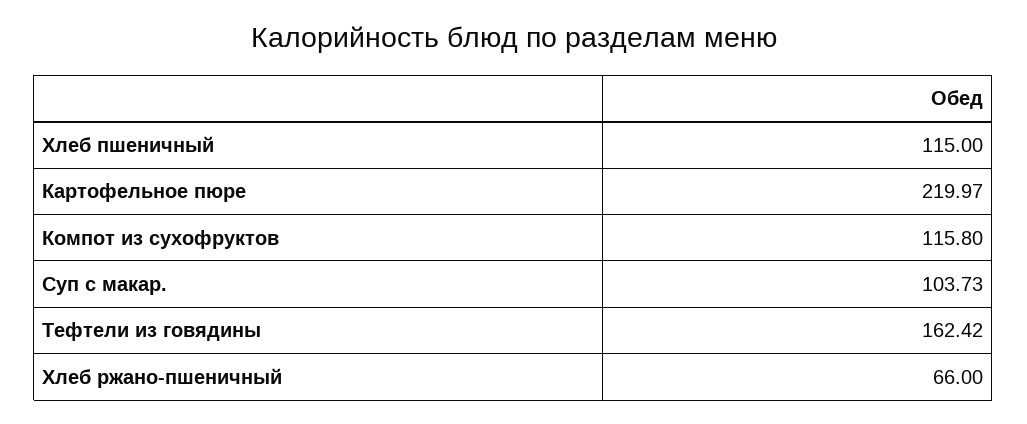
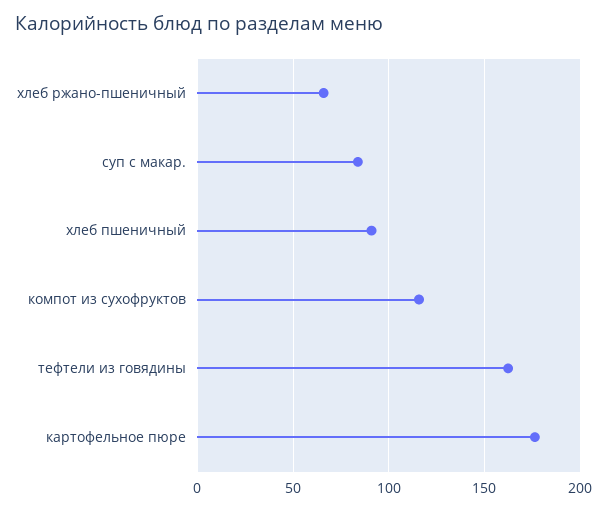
Хлеб пшеничный: 115 -> 90
Картофельное пюре: 219.97 -> 175
Суп с макар.: 103.73 -> 85

